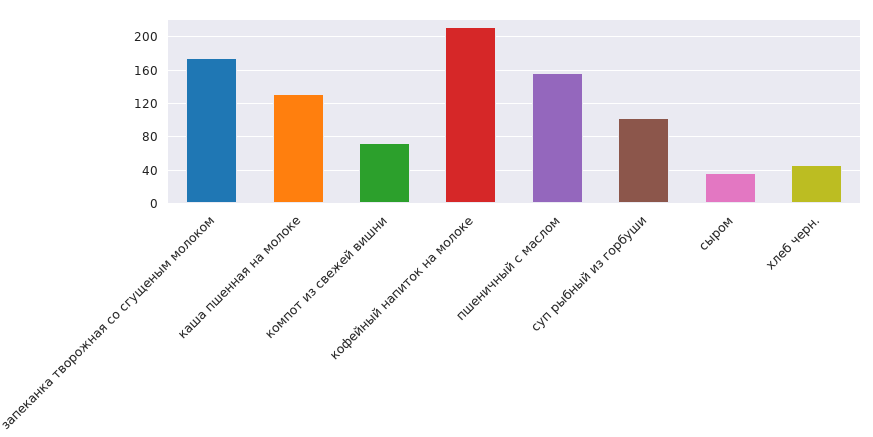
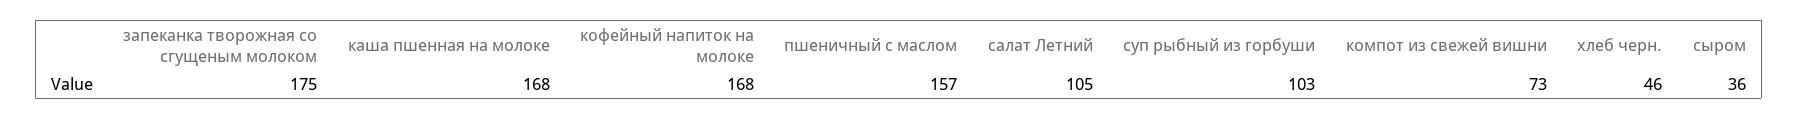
каша пшенная на молоке: 130 -> 168
кофейный напиток на молоке: 210 -> 168
салат Летний: none -> 105

